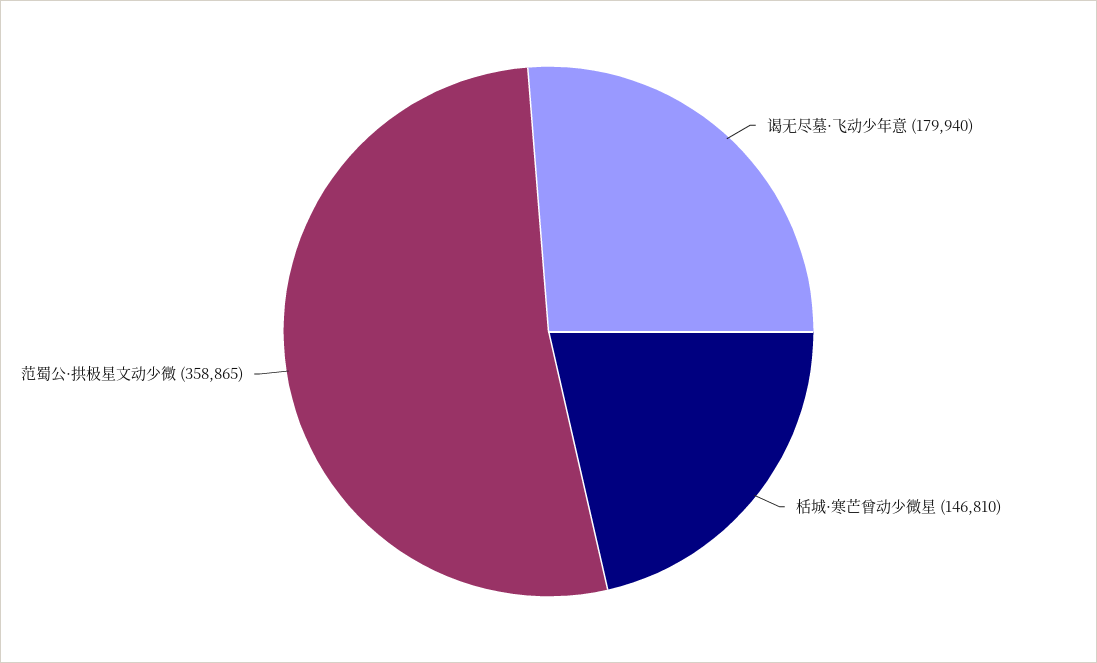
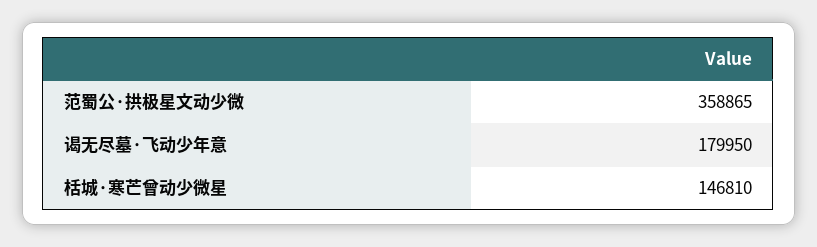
谒无尽墓·飞动少年意: 179940 -> 179950

